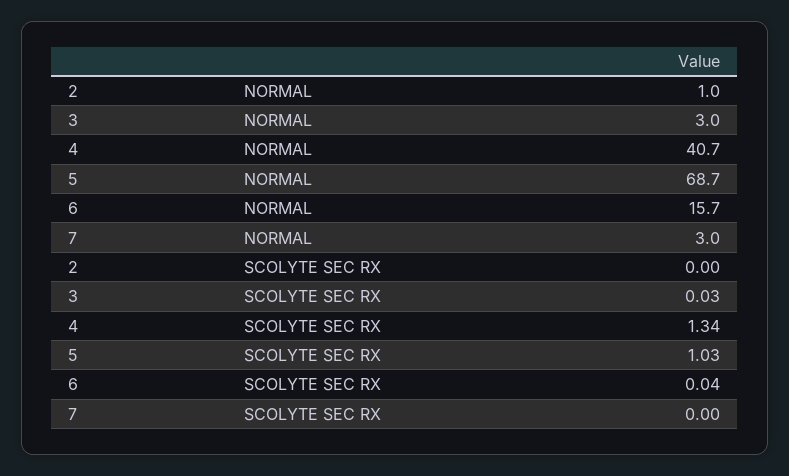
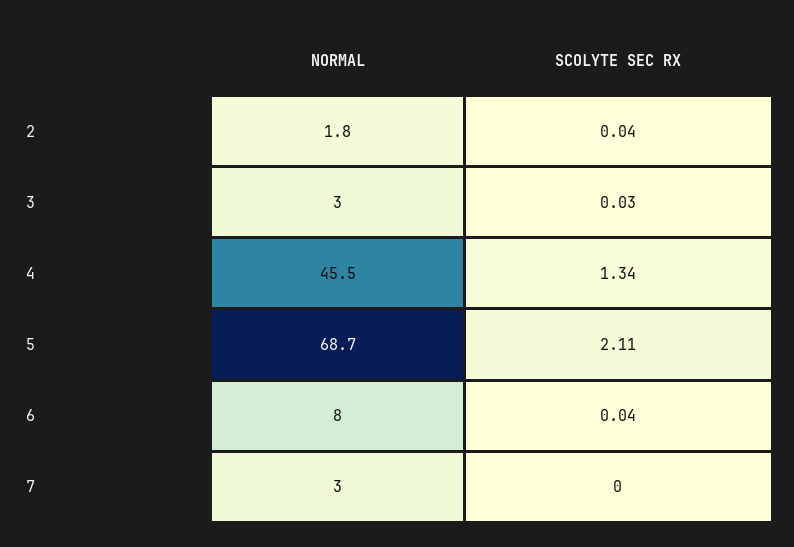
2, NORMAL: 1 -> 1.8
4, NORMAL: 40.7 -> 45.5
6, NORMAL: 15.7 -> 8
2, SCOLYTE SEC RX: 0 -> 0.04
5, SCOLYTE SEC RX: 1.03 -> 2.11

